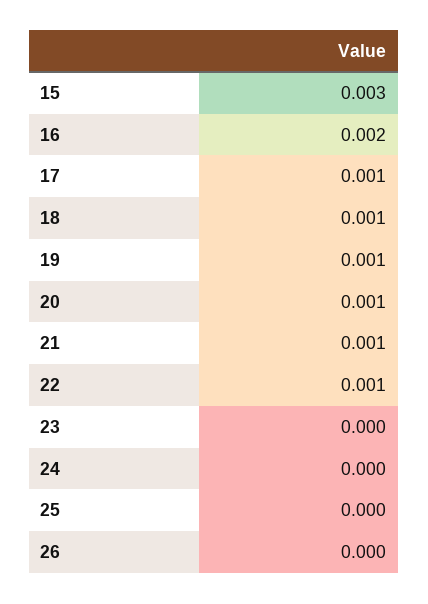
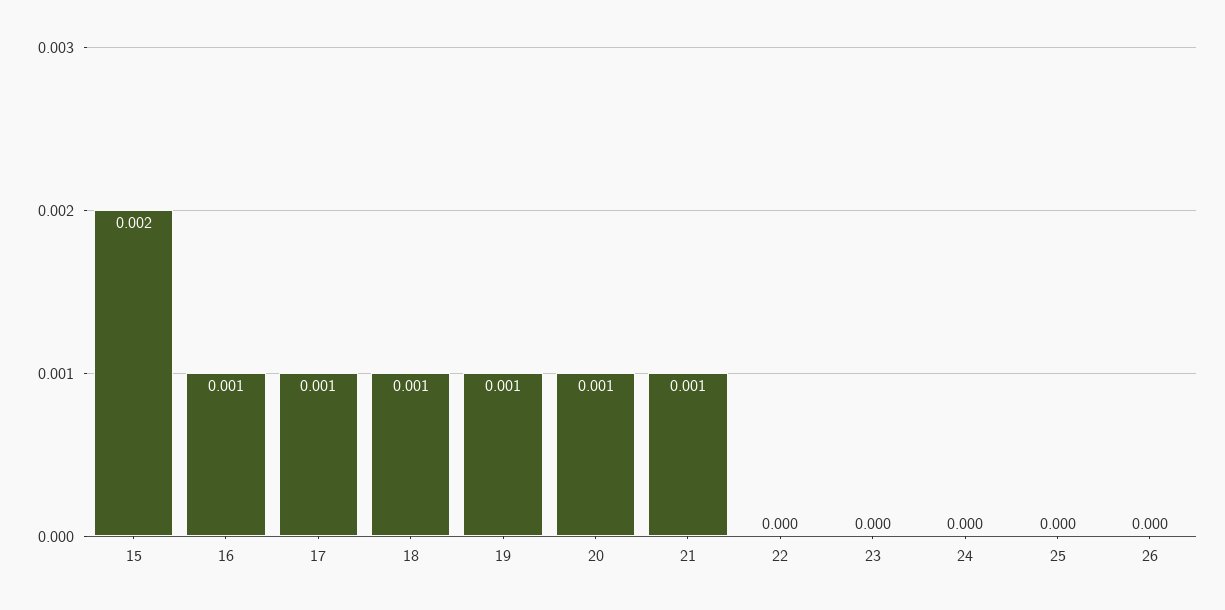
15: 0.003 -> 0.002
16: 0.002 -> 0.001
22: 0.001 -> 0

